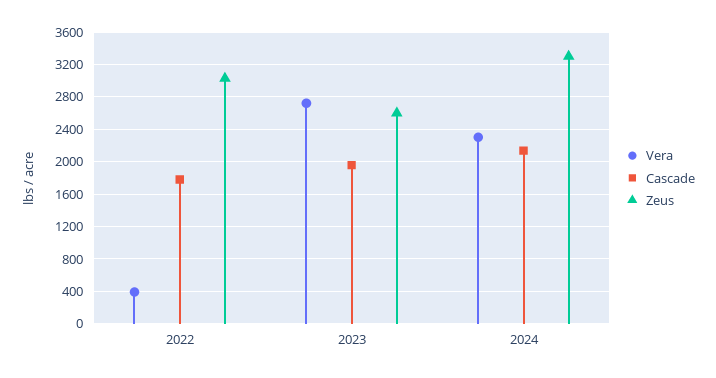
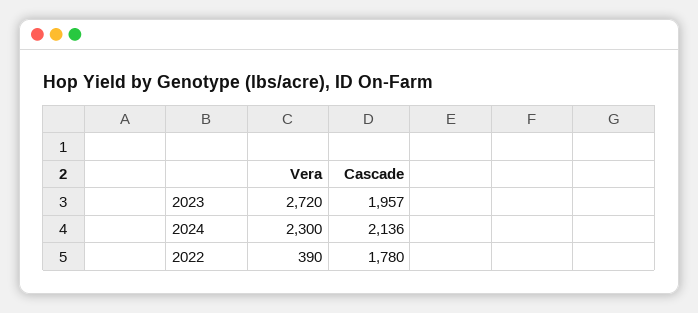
Zeus, 2022: 3000 -> none
Zeus, 2023: 2600 -> none
Zeus, 2024: 3300 -> none

